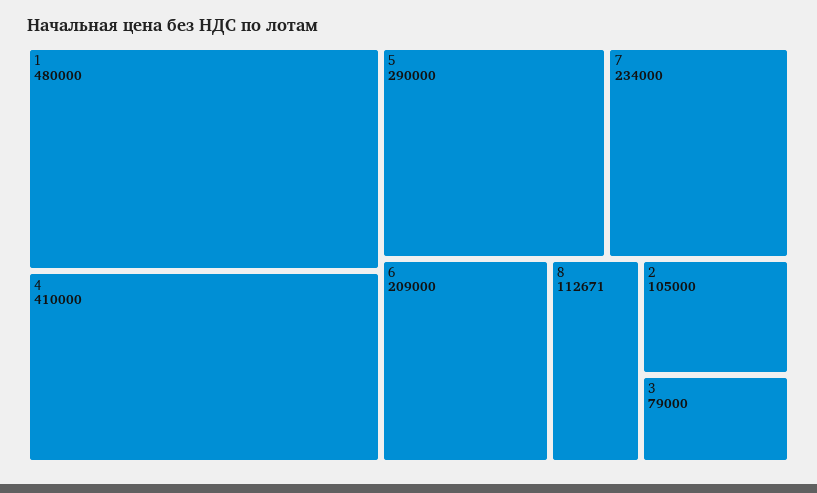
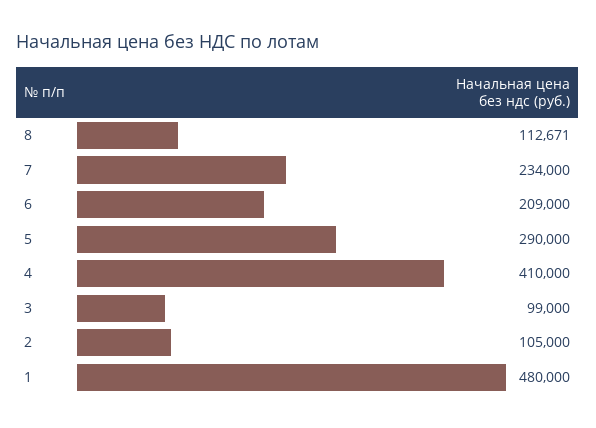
3: 79000 -> 99000

